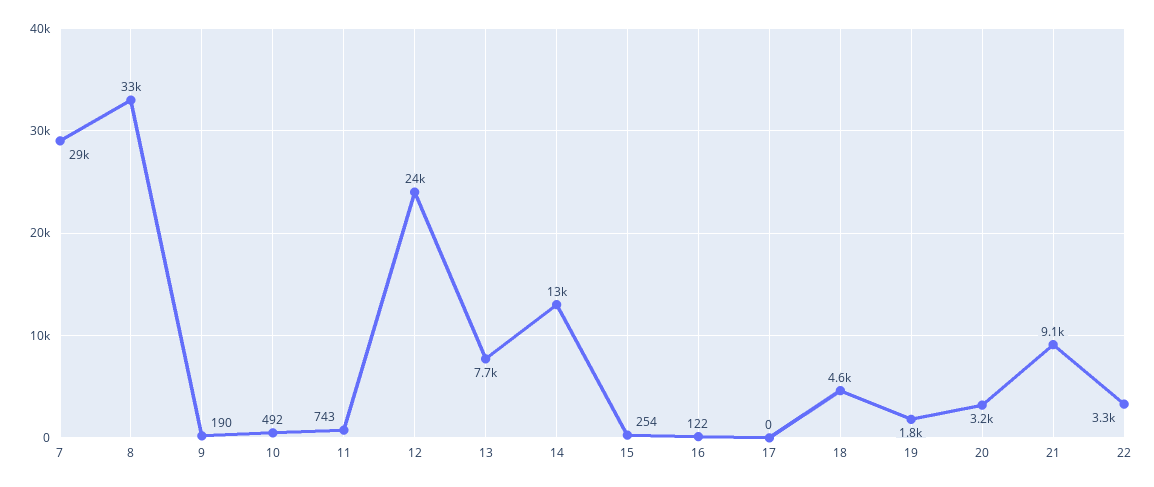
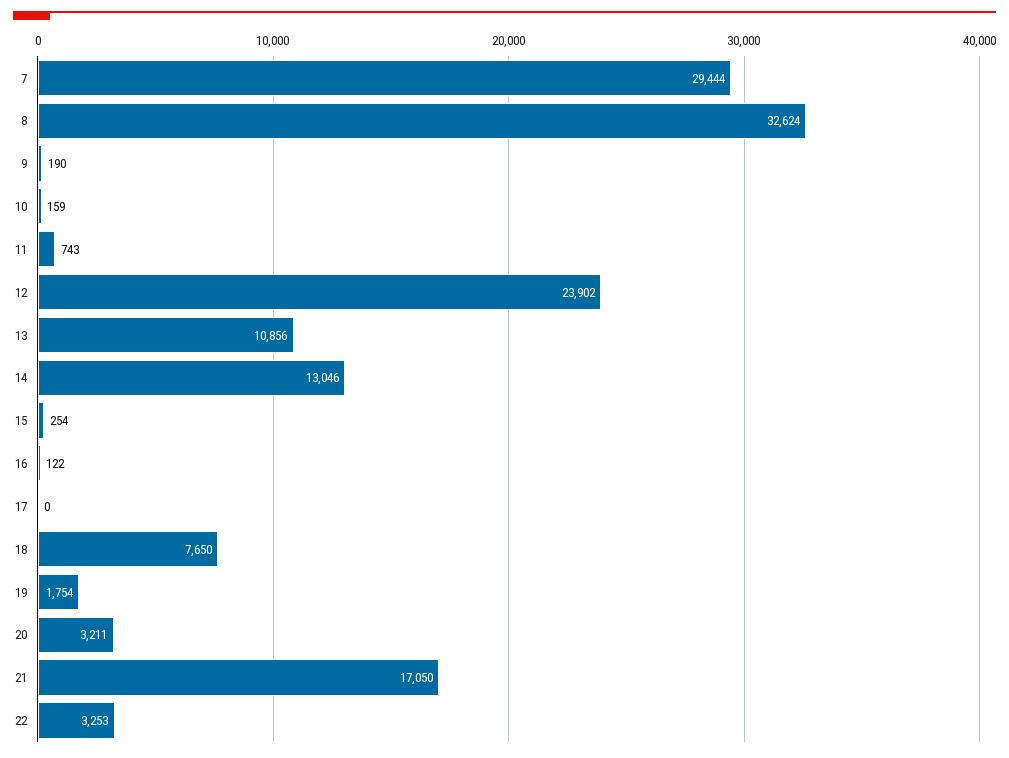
10: 492 -> 159
13: 7700 -> 10856
18: 4600 -> 7650
21: 9100 -> 17050

